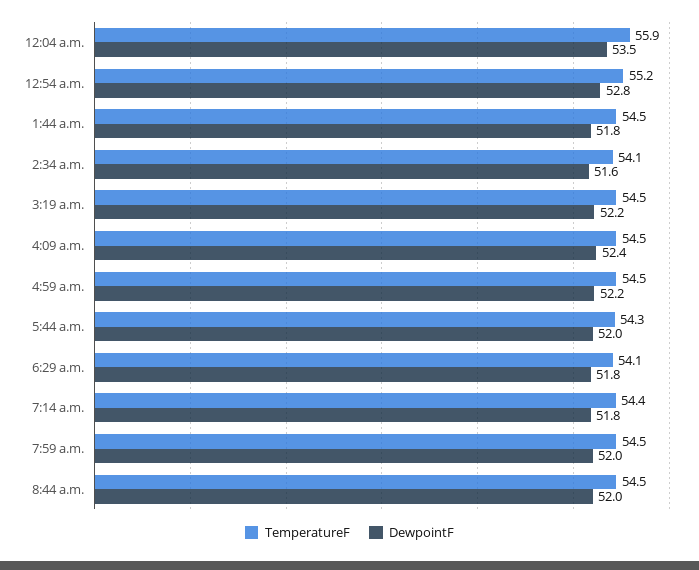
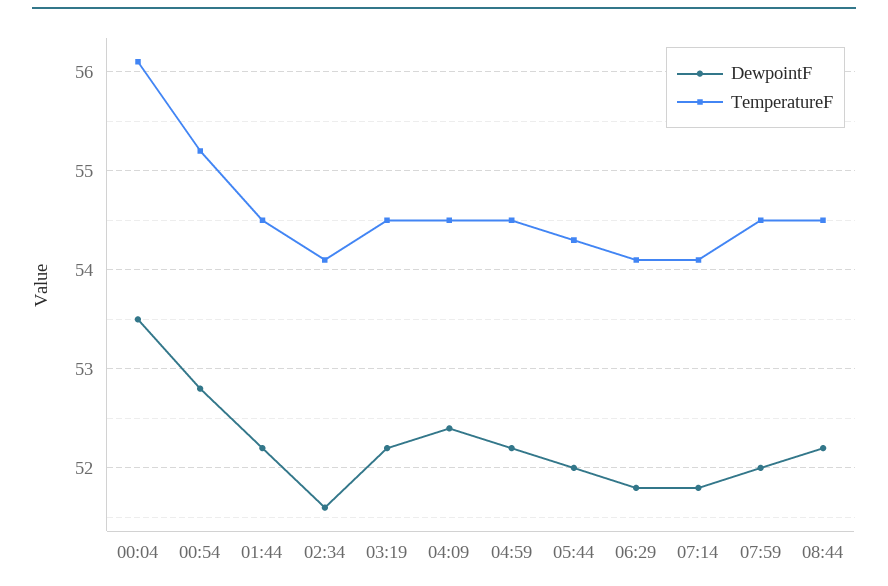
TemperatureF, 12:04 a.m.: 55.9 -> 56.1
DewpointF, 1:44 a.m.: 51.8 -> 52.2
TemperatureF, 7:14 a.m.: 54.4 -> 54.1
DewpointF, 8:44 a.m.: 52 -> 52.2

